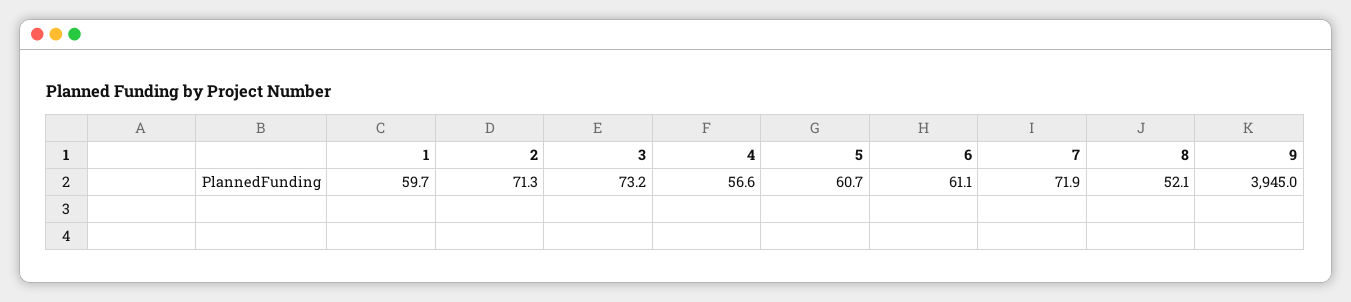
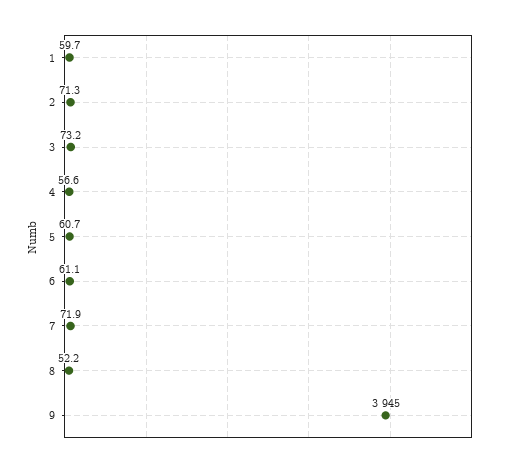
8: 52.1 -> 52.2

